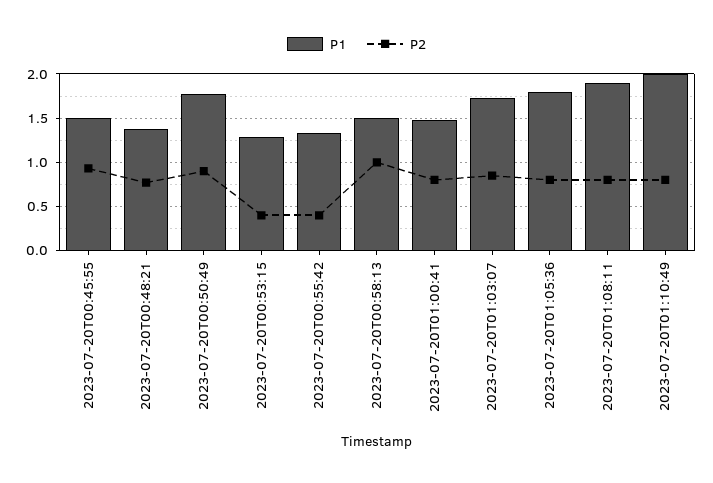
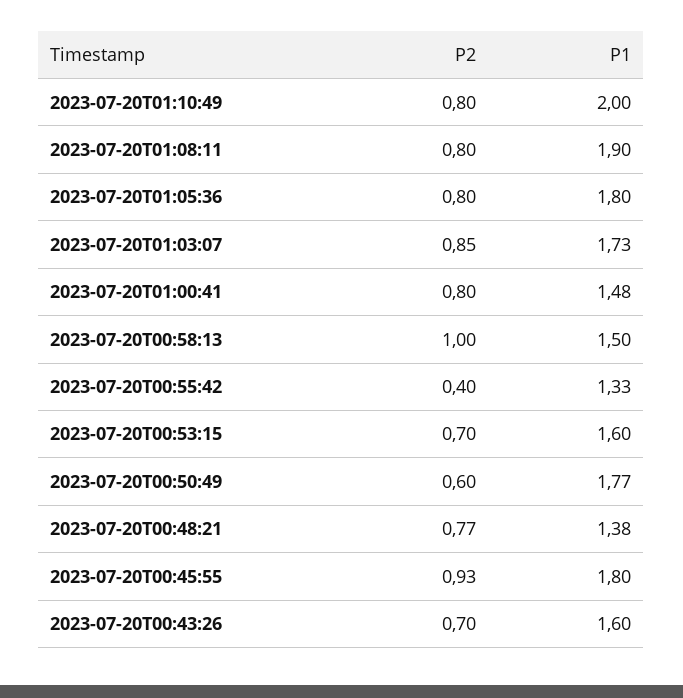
P1, 2023-07-20T00:45:55: 1.5 -> 1.8
P2, 2023-07-20T00:50:49: 0.9 -> 0.6
P1, 2023-07-20T00:53:15: 1.3 -> 1.6
P2, 2023-07-20T00:53:15: 0.4 -> 0.7
P2, 2023-07-20T00:43:26: none -> 0.7
P1, 2023-07-20T00:43:26: none -> 1.6

